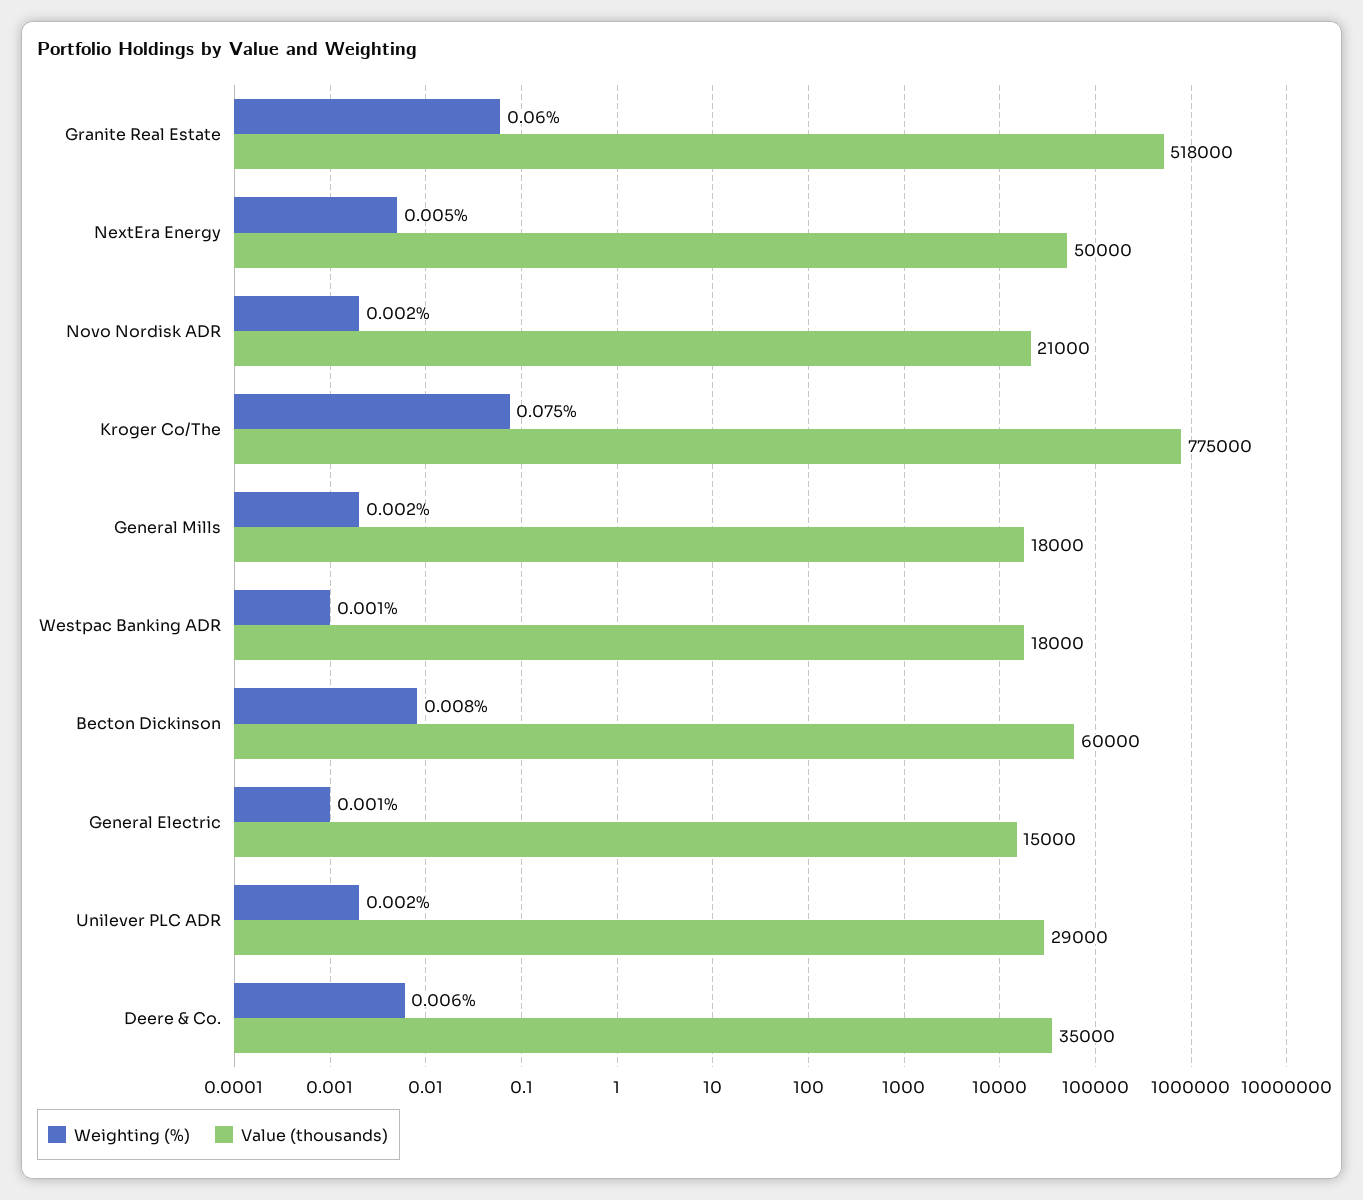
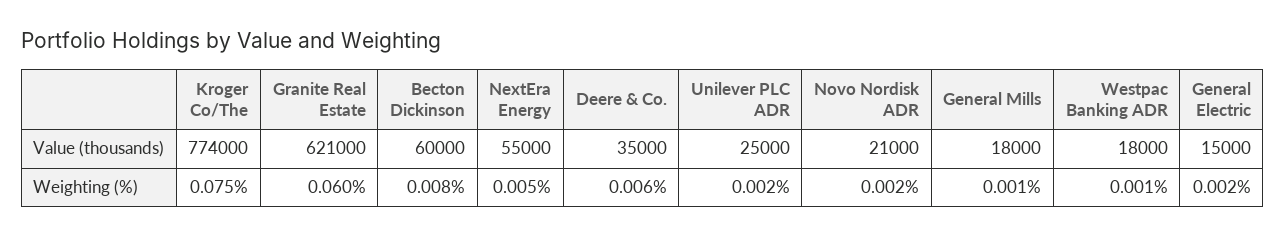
Value (thousands), Granite Real Estate: 518000 -> 621000
Value (thousands), NextEra Energy: 50000 -> 55000
Value (thousands), Kroger Co/The: 775000 -> 774000
Weighting (%), General Mills: 0.002 -> 0.001
Weighting (%), General Electric: 0.001 -> 0.002
Value (thousands), Unilever PLC ADR: 29000 -> 25000

